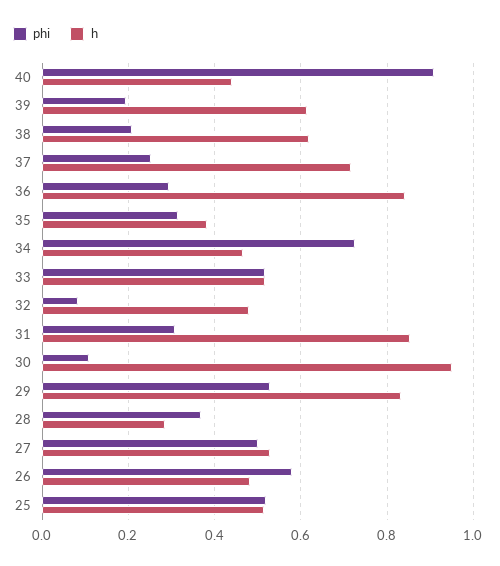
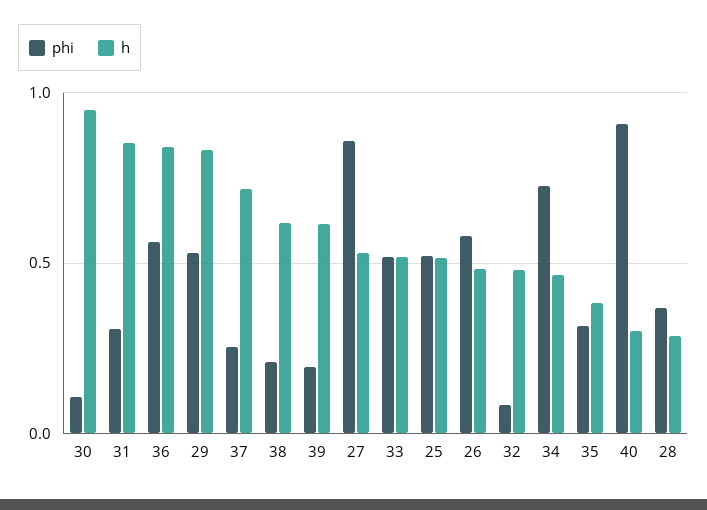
h, 40: 0.44 -> 0.3
phi, 36: 0.3 -> 0.55
phi, 27: 0.5 -> 0.85

